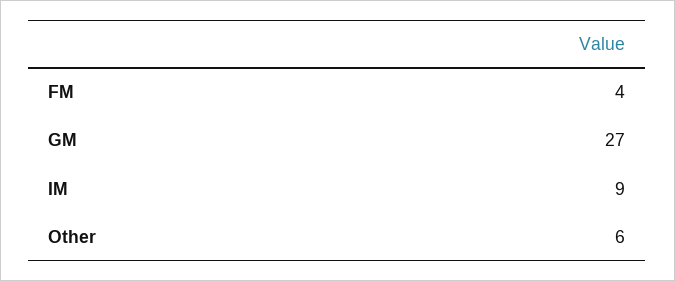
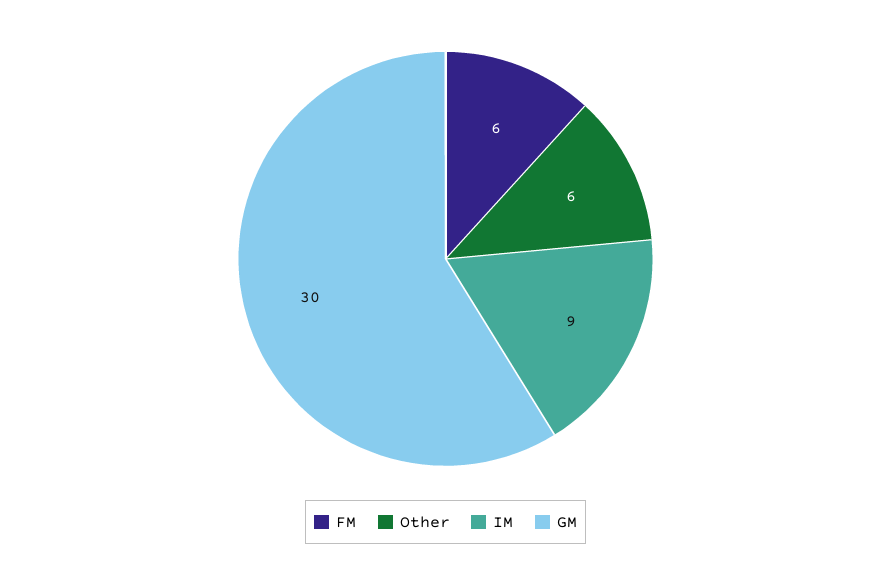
FM: 4 -> 6
GM: 27 -> 30

